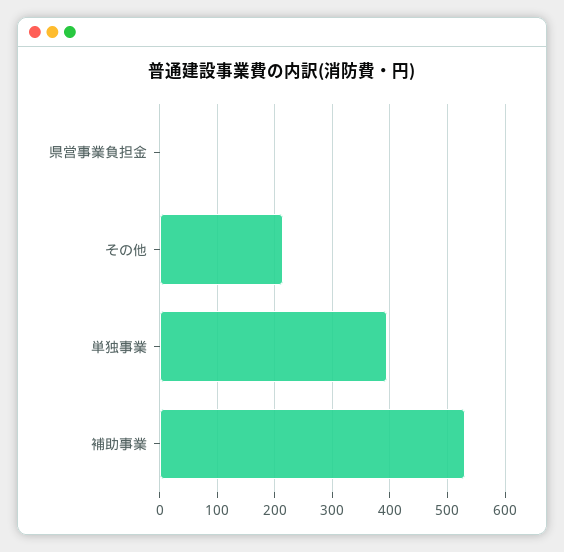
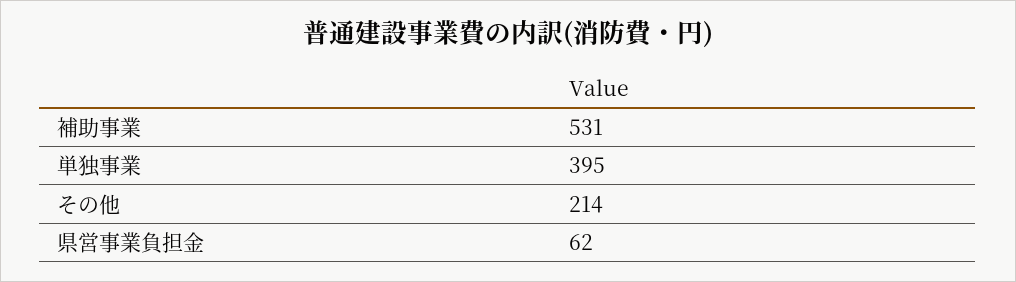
県営事業負担金: 0 -> 62

